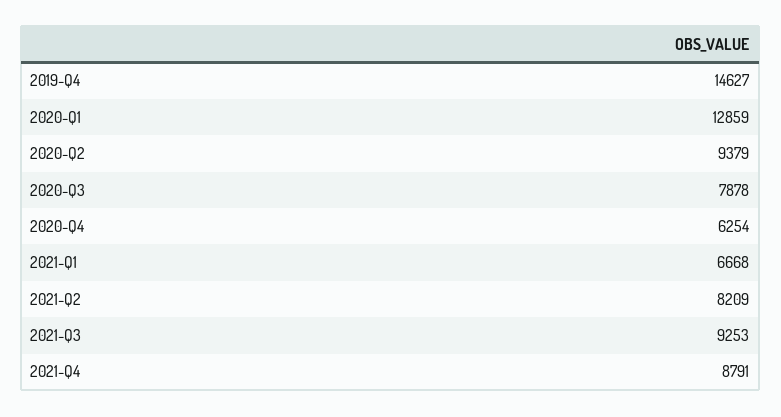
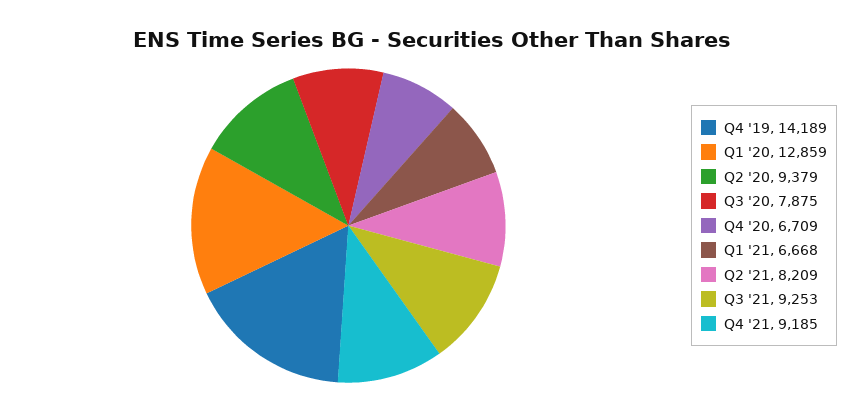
2019-Q4: 14627 -> 14189
2020-Q3: 7878 -> 7875
2020-Q4: 6254 -> 6709
2021-Q4: 8791 -> 9185

